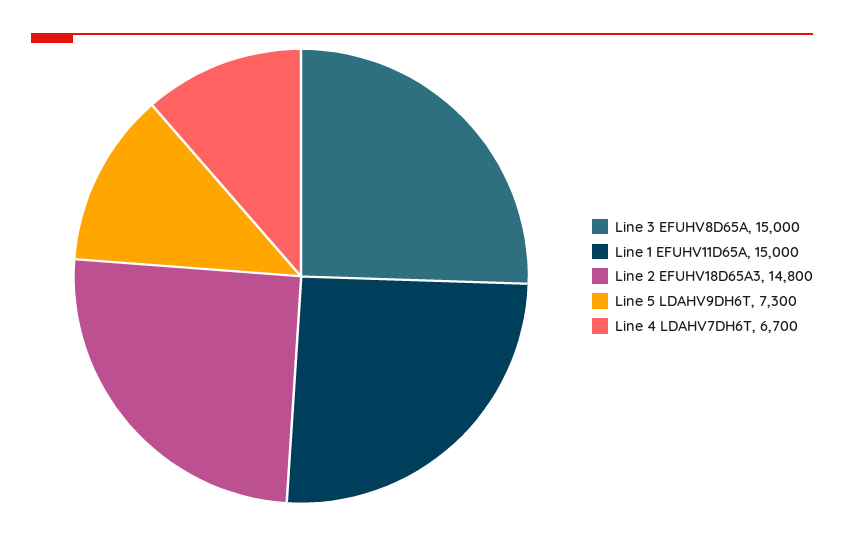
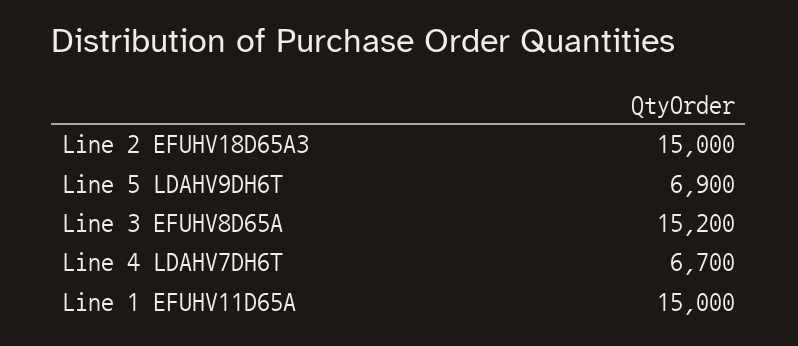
Line 3 EFUHV8D65A: 15000 -> 15200
Line 2 EFUHV18D65A3: 14800 -> 15000
Line 5 LDAHV9DH6T: 7300 -> 6900

